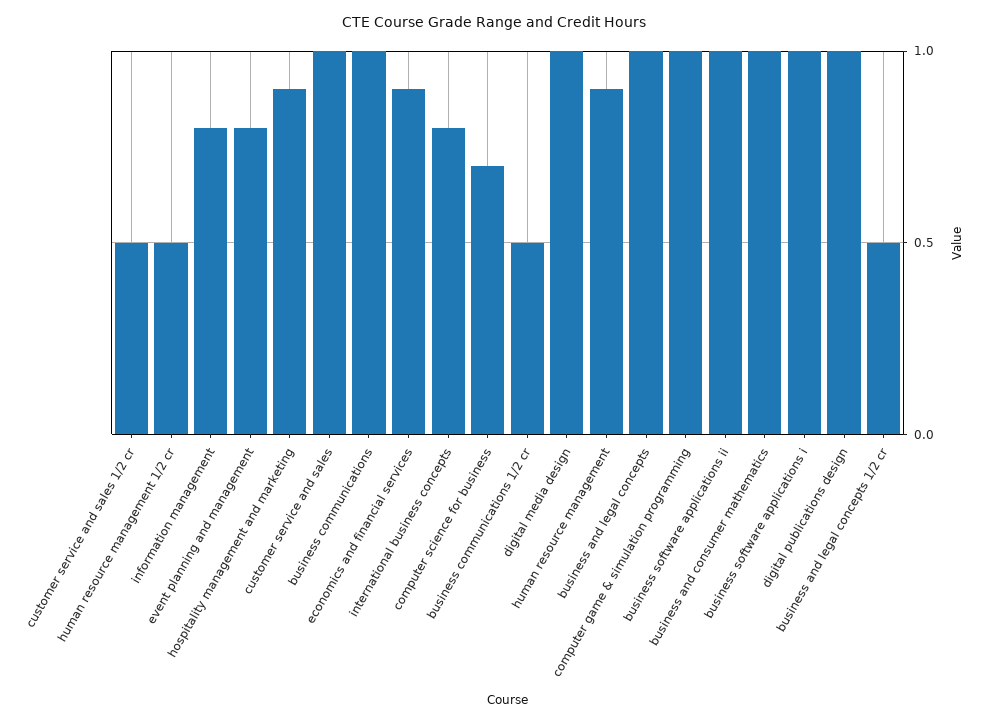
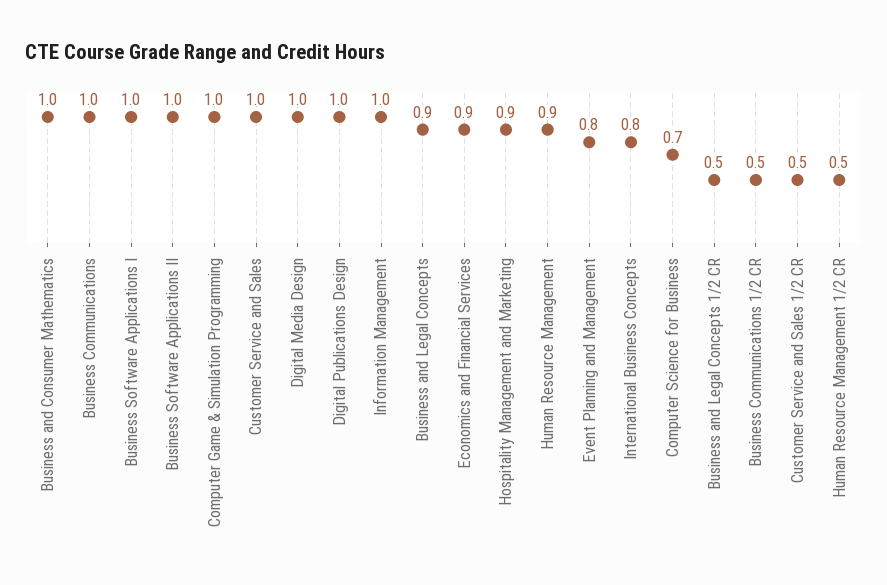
information management: 0.8 -> 1
business and legal concepts: 1 -> 0.9

